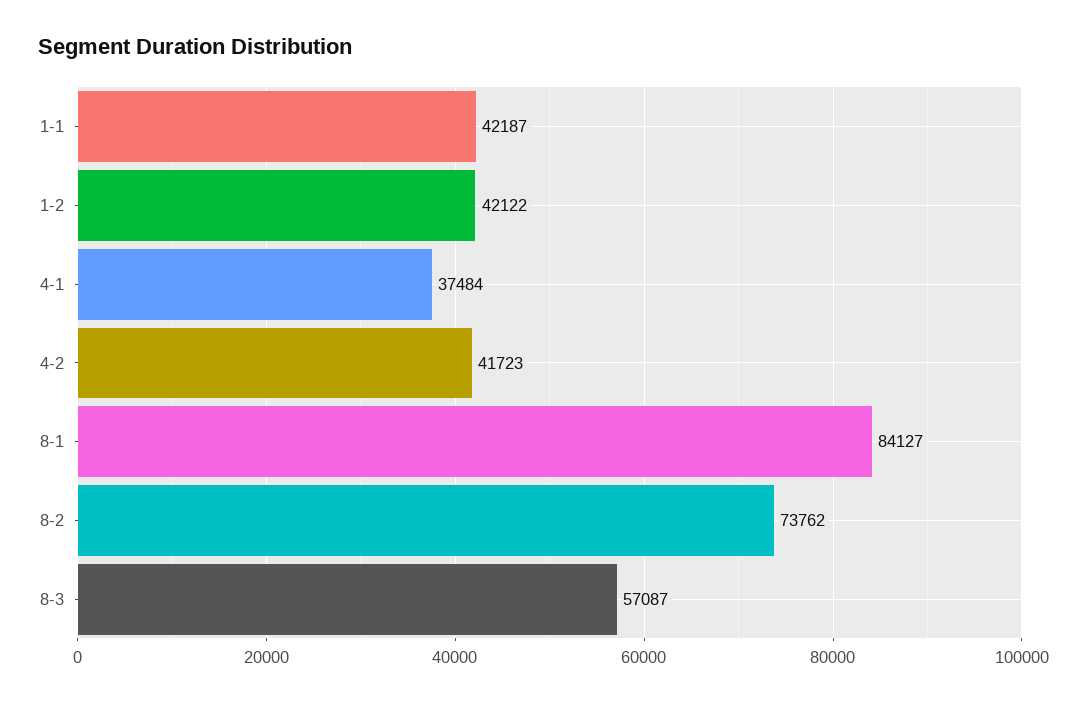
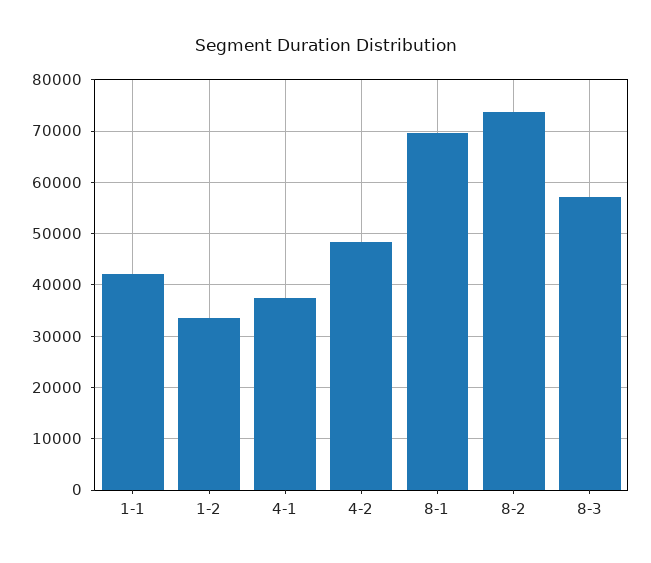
1-2: 42122 -> 34000
4-2: 41723 -> 48000
8-1: 84127 -> 70000

